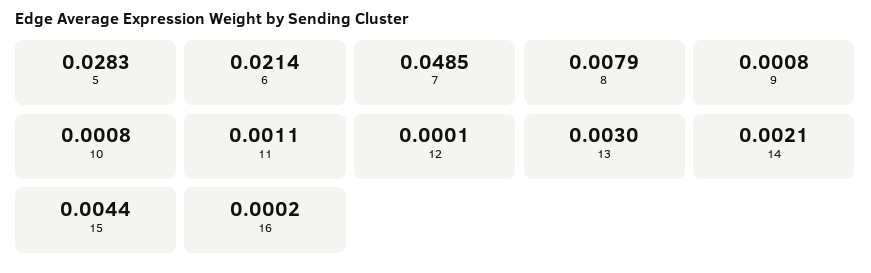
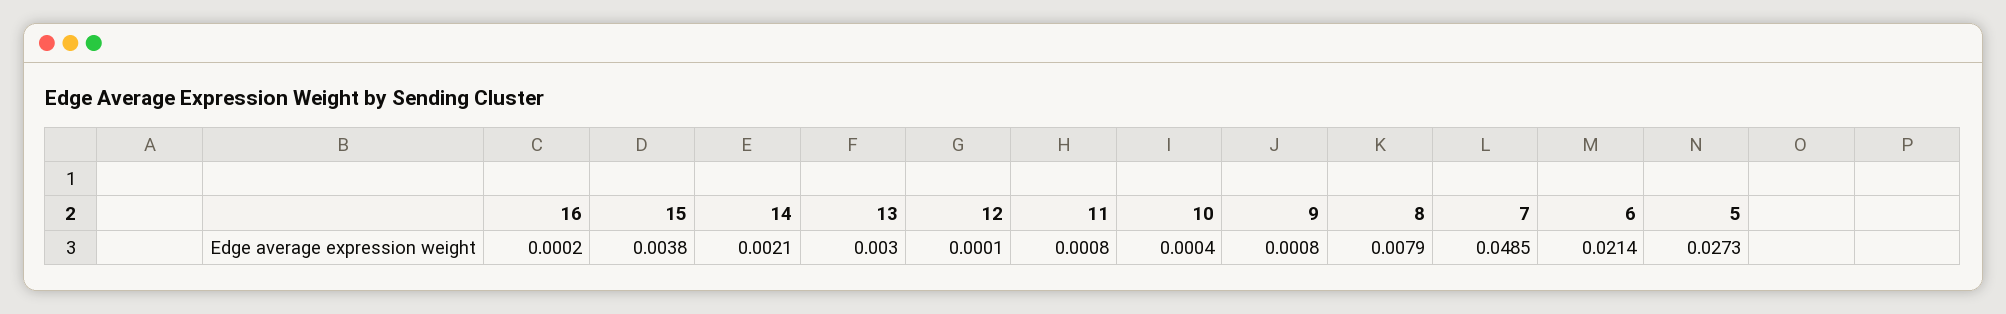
5: 0.0283 -> 0.0273
10: 0.0008 -> 0.0004
11: 0.0011 -> 0.0008
15: 0.0044 -> 0.0038

